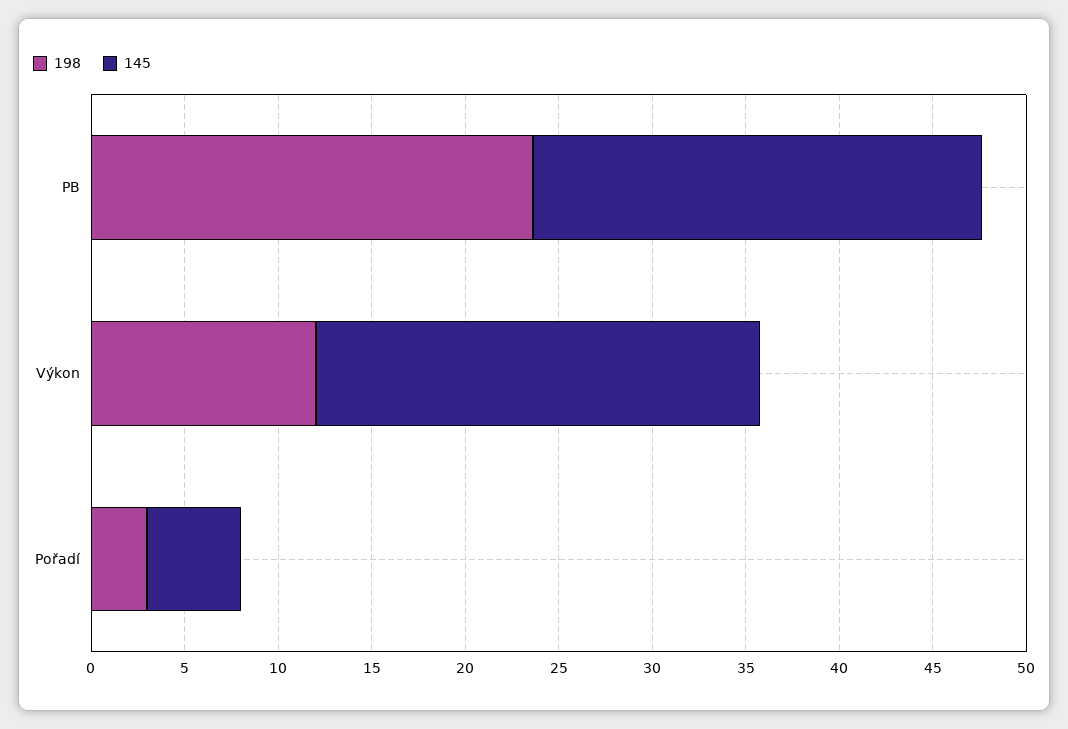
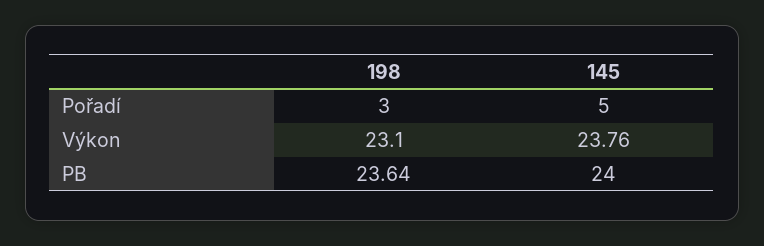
198, Výkon: 12 -> 23.1

